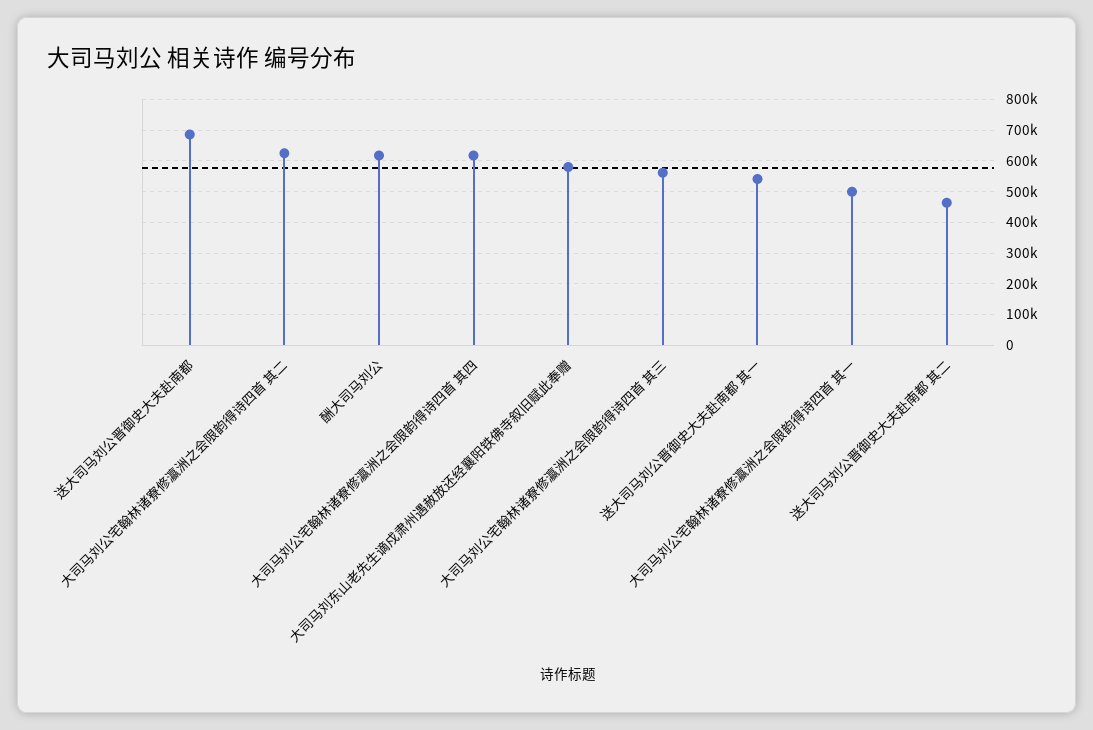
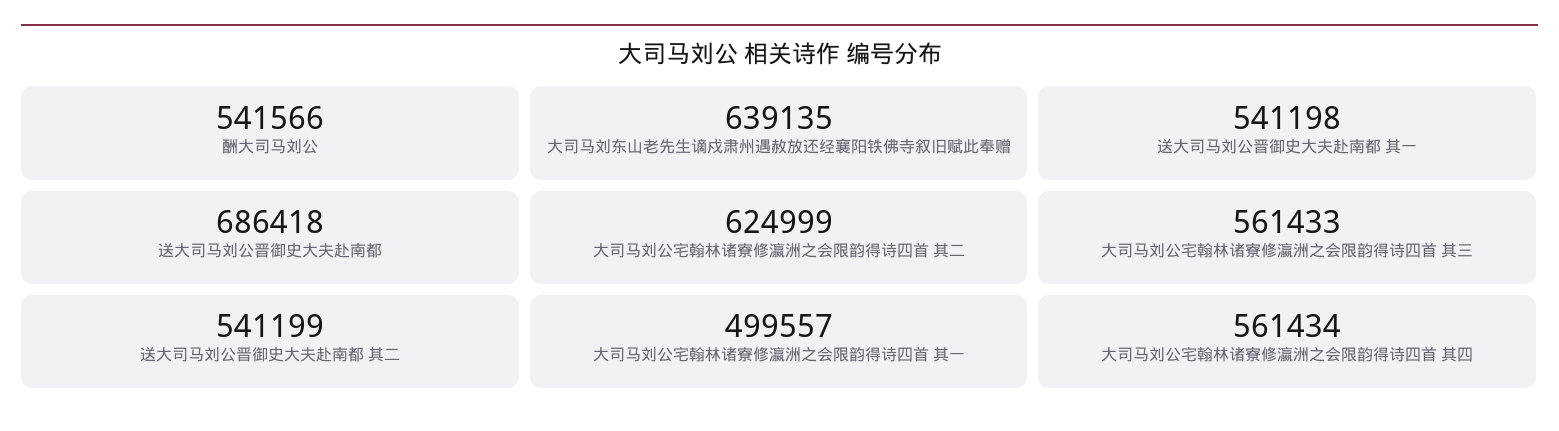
酬大司马刘公: 620000 -> 541566
大司马刘公宅翰林诸寮修瀛洲之会限韵得诗四首 其四: 620000 -> 561434
大司马刘东山老先生谪戍肃州遇赦放还经襄阳铁佛寺叙旧赋此奉赠: 580000 -> 639135
送大司马刘公晋御史大夫赴南都 其二: 460000 -> 541199

